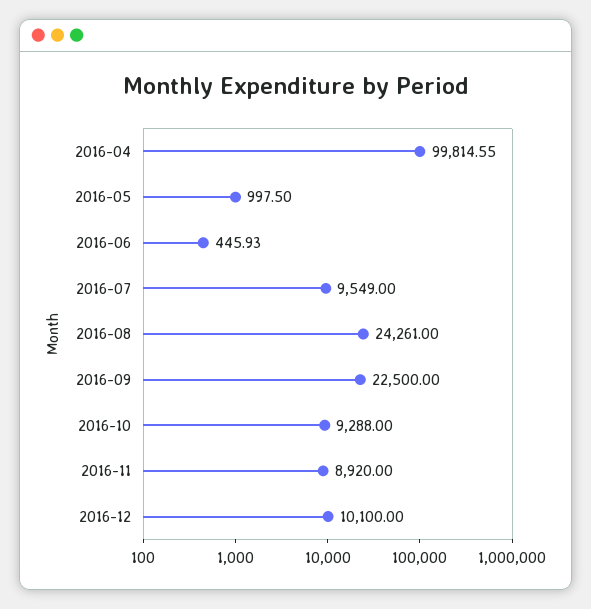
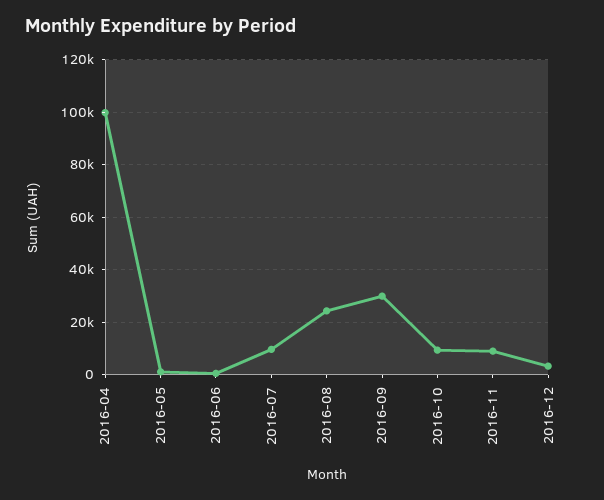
2016-09: 22500 -> 30000
2016-12: 10100 -> 2500

